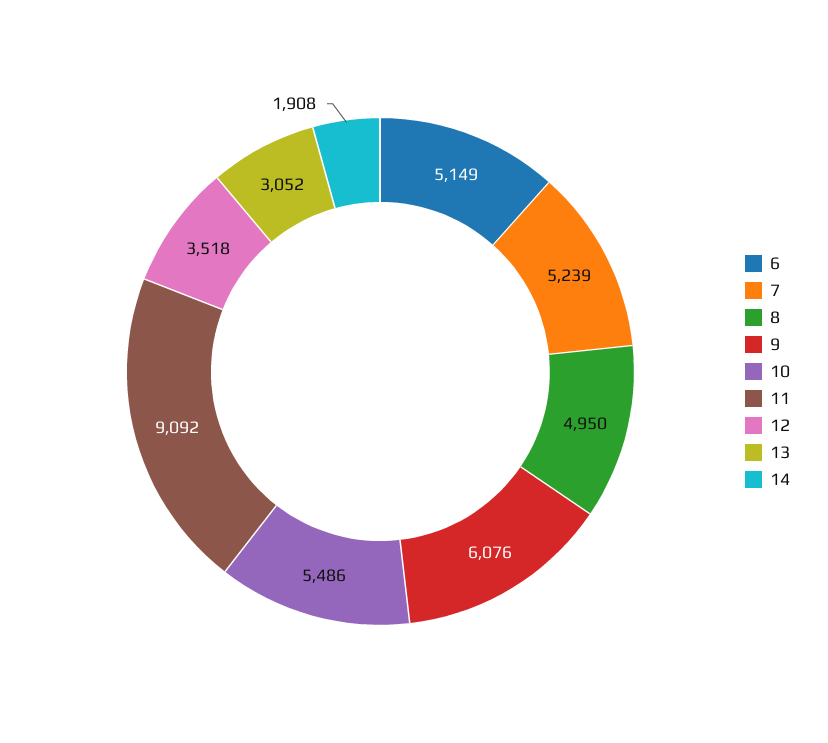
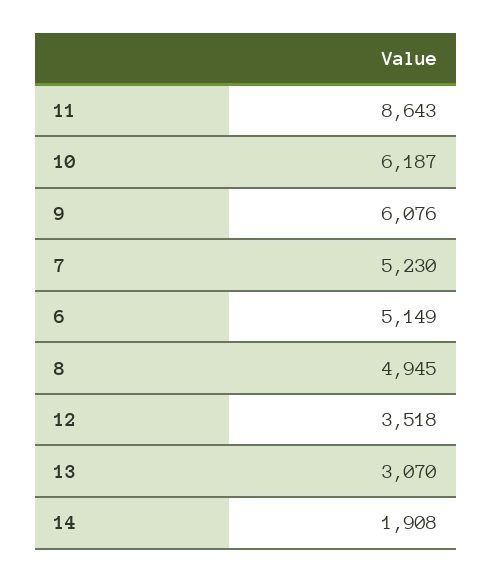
7: 5239 -> 5230
8: 4950 -> 4945
10: 5486 -> 6187
11: 9092 -> 8643
13: 3052 -> 3070

